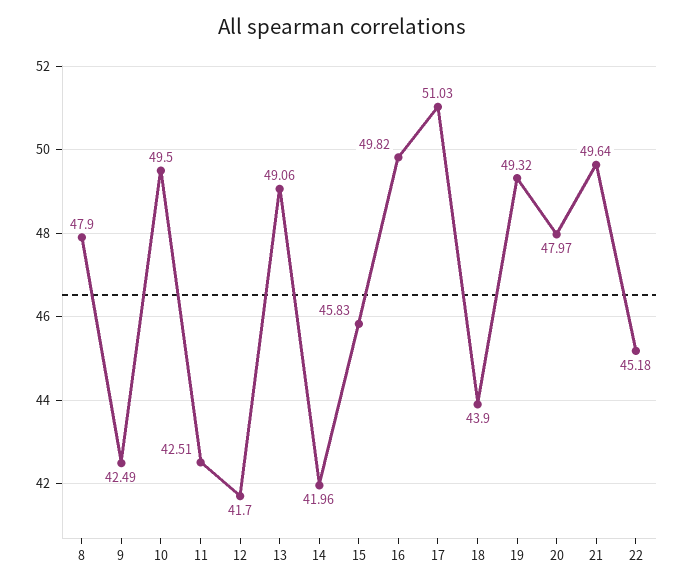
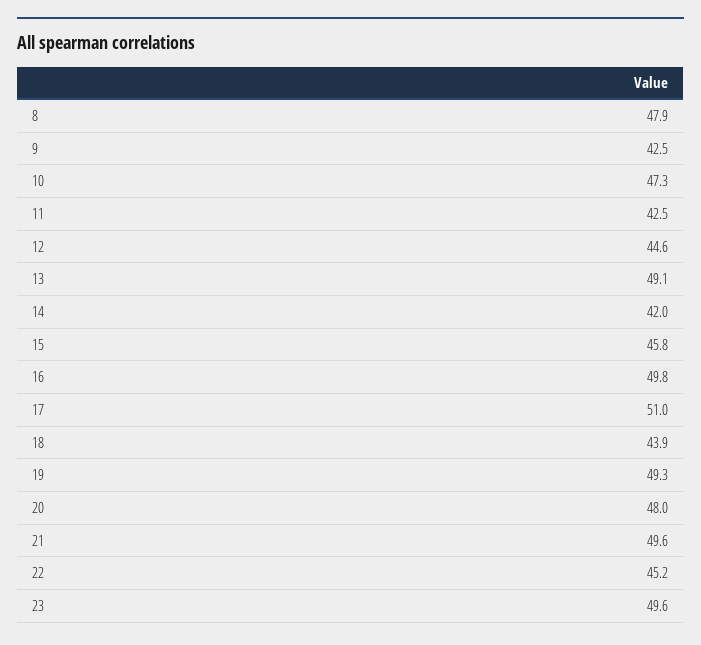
10: 49.5 -> 47.3
12: 41.7 -> 44.6
23: none -> 49.6

